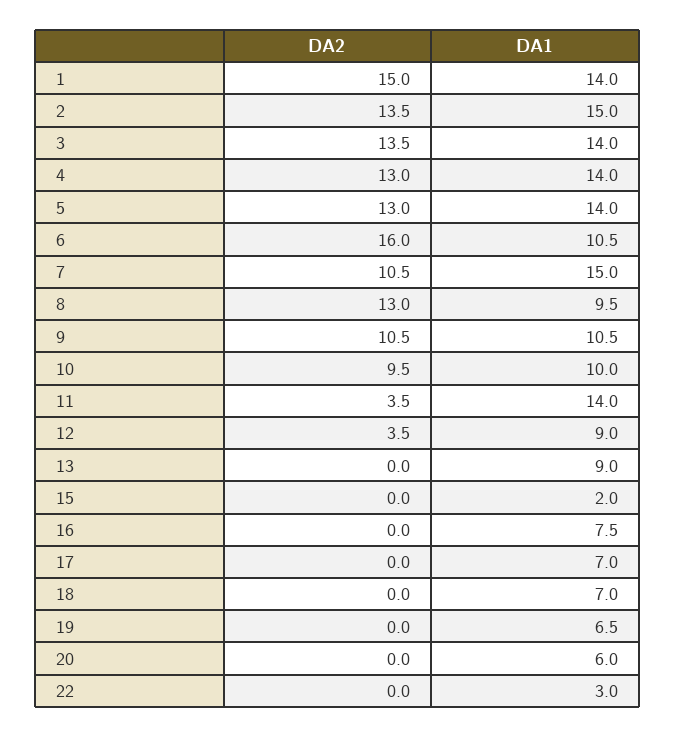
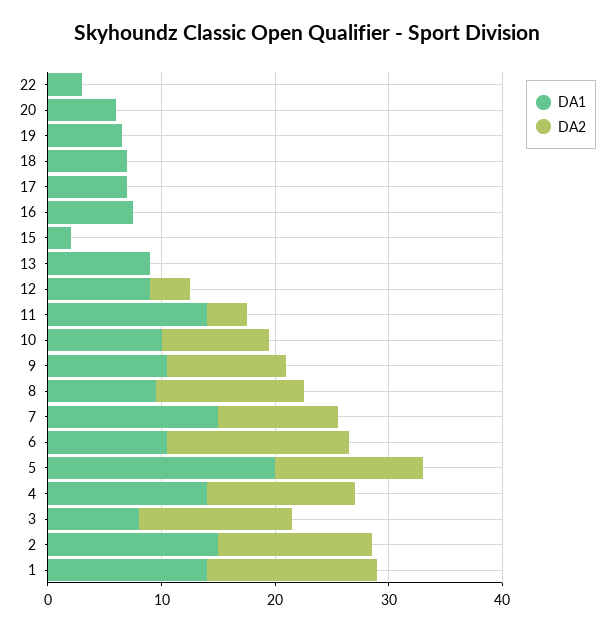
DA1, 3: 14 -> 8
DA1, 5: 14 -> 20

